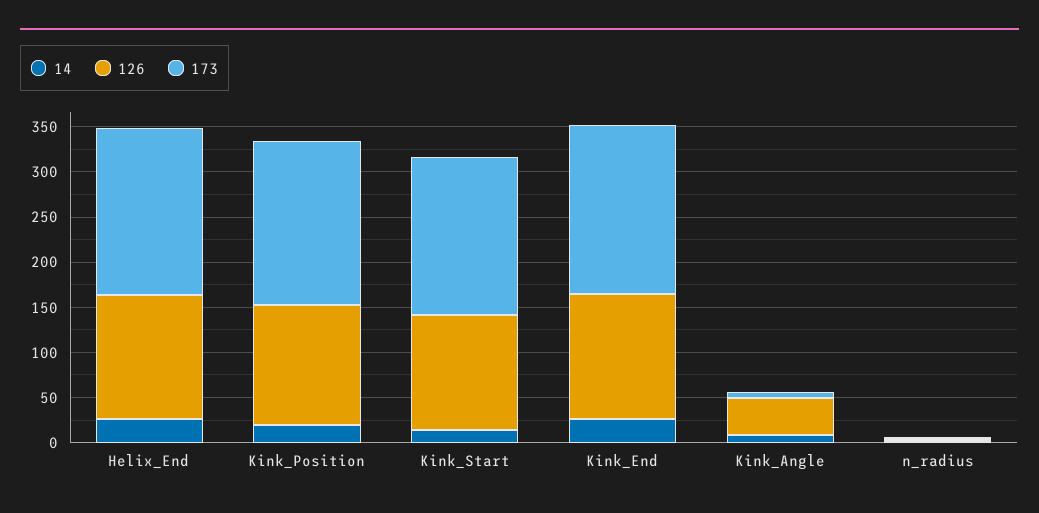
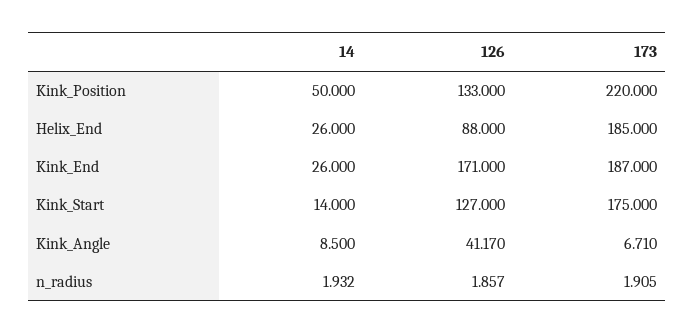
126, Helix_End: 140 -> 88
14, Kink_Position: 20 -> 50
173, Kink_Position: 180 -> 220
126, Kink_End: 140 -> 171

